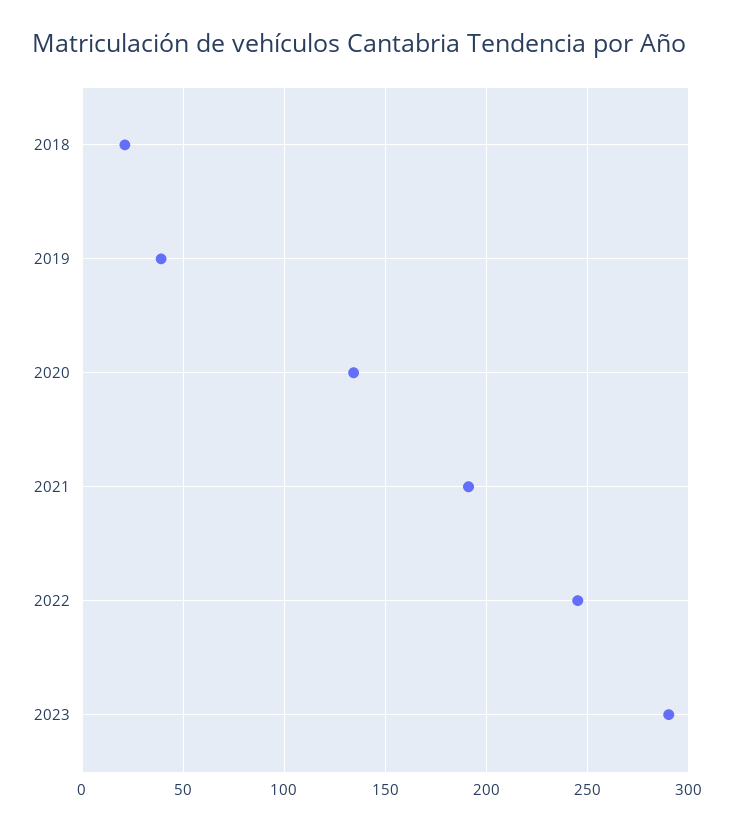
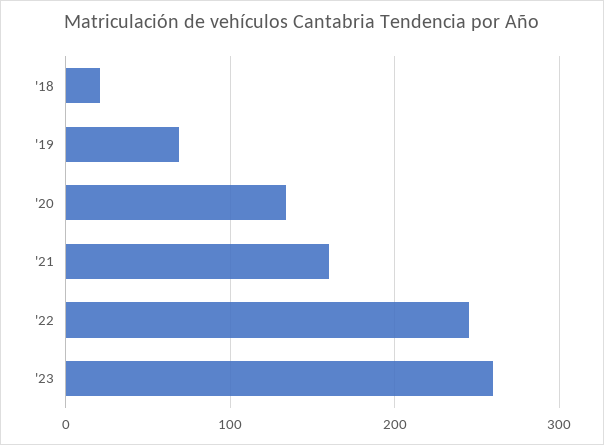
2019: 40 -> 70
2021: 190 -> 160
2023: 290 -> 260

